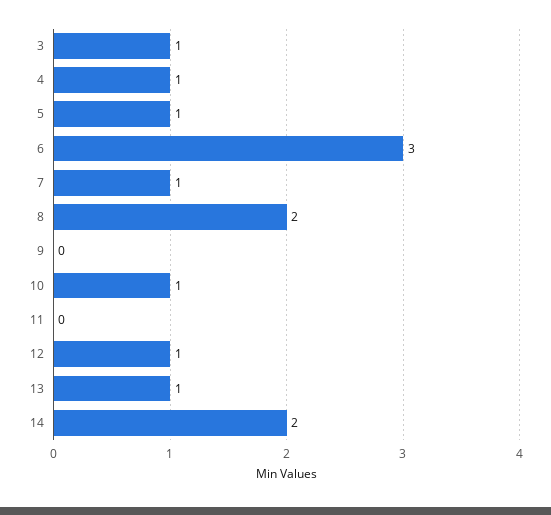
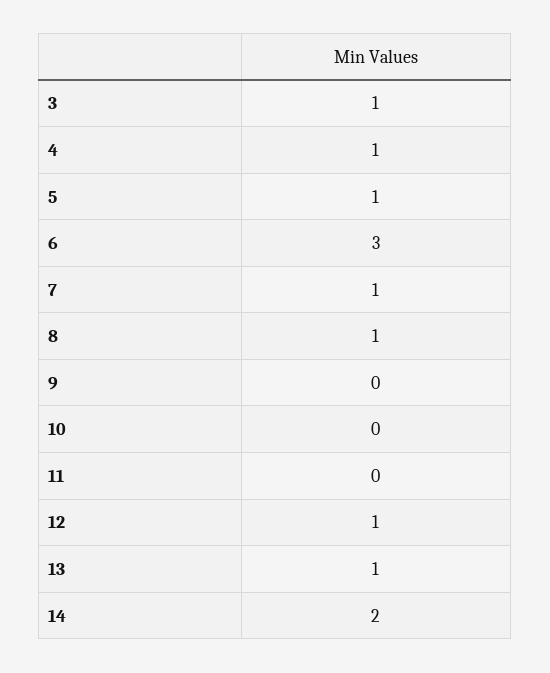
8: 2 -> 1
10: 1 -> 0

